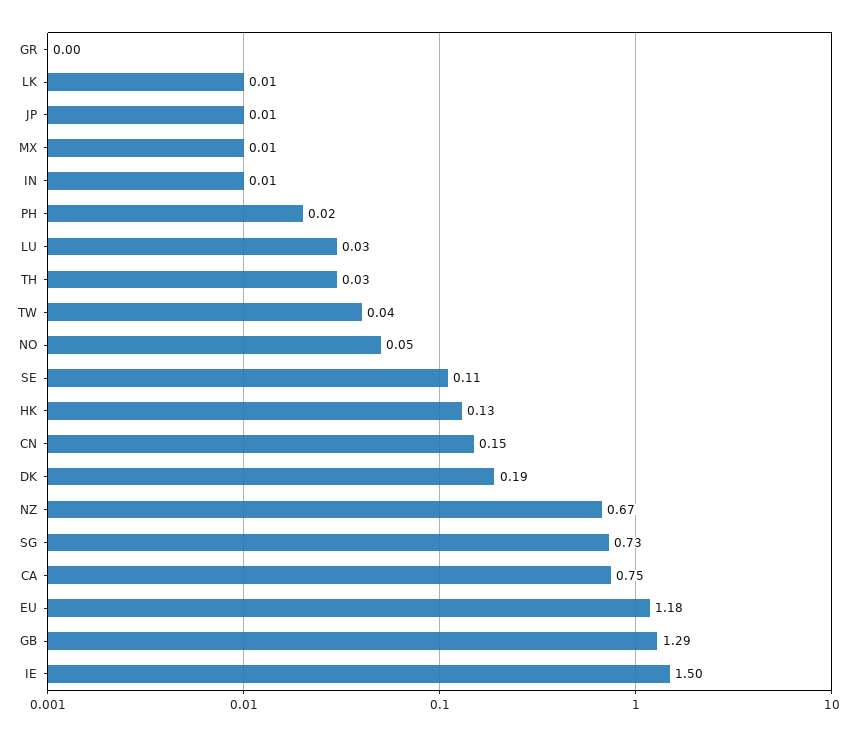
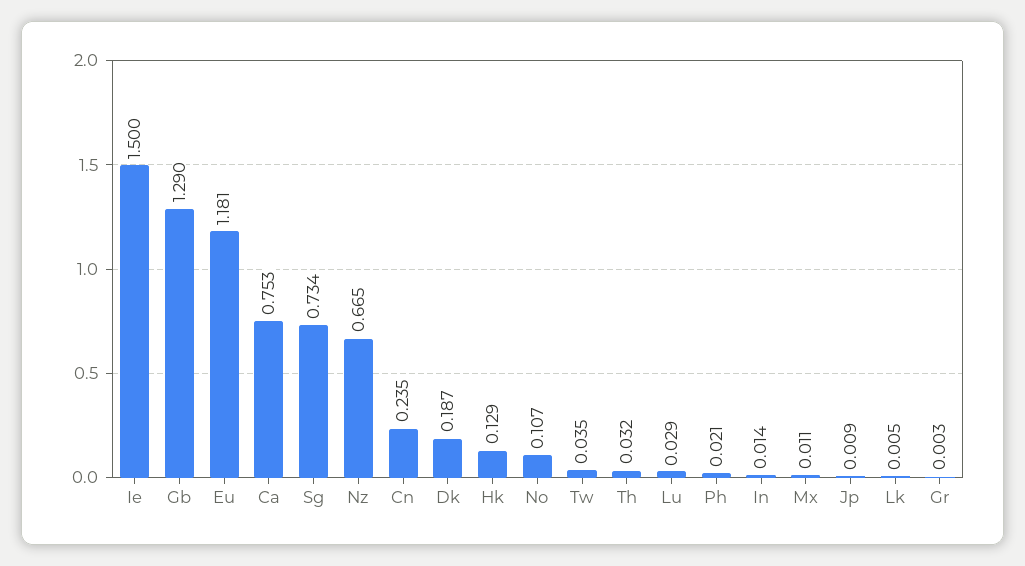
NO: 0.05 -> 0.107
SE: 0.11 -> none
CN: 0.15 -> 0.235

